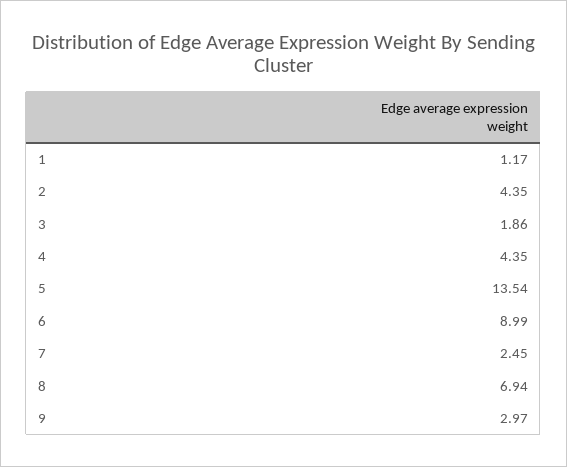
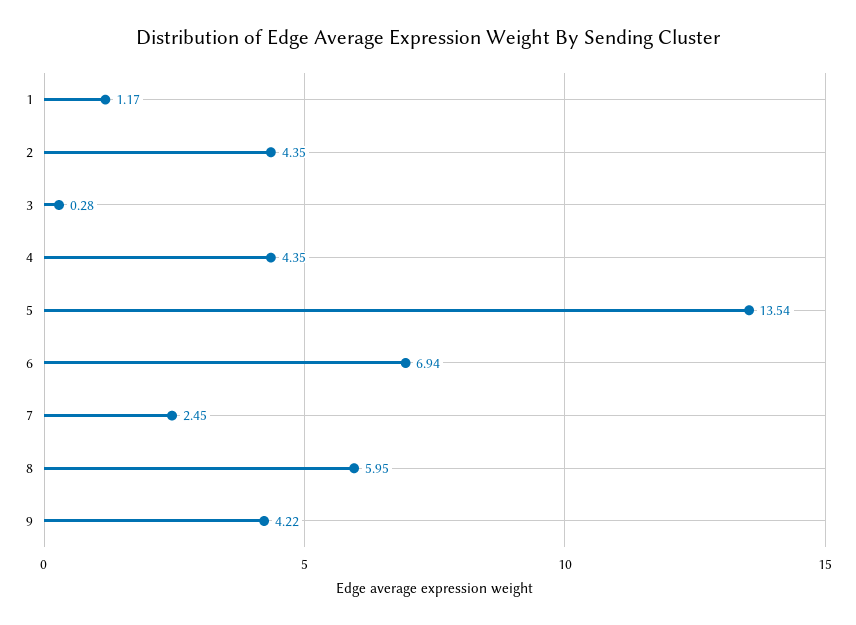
3: 1.86 -> 0.28
6: 8.99 -> 6.94
8: 6.94 -> 5.95
9: 2.97 -> 4.22

